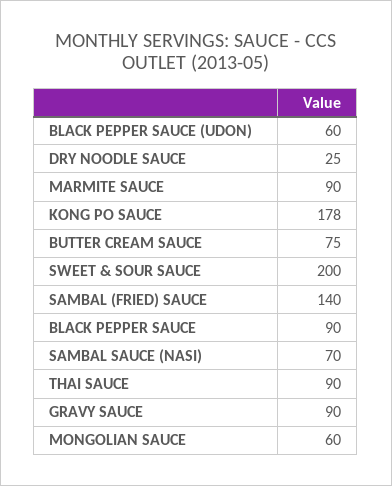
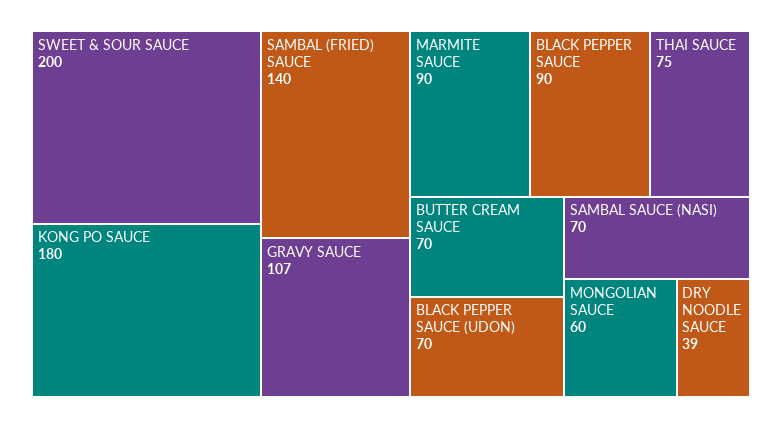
BLACK PEPPER SAUCE (UDON): 60 -> 70
DRY NOODLE SAUCE: 25 -> 39
KONG PO SAUCE: 178 -> 180
BUTTER CREAM SAUCE: 75 -> 70
THAI SAUCE: 90 -> 75
GRAVY SAUCE: 90 -> 107

